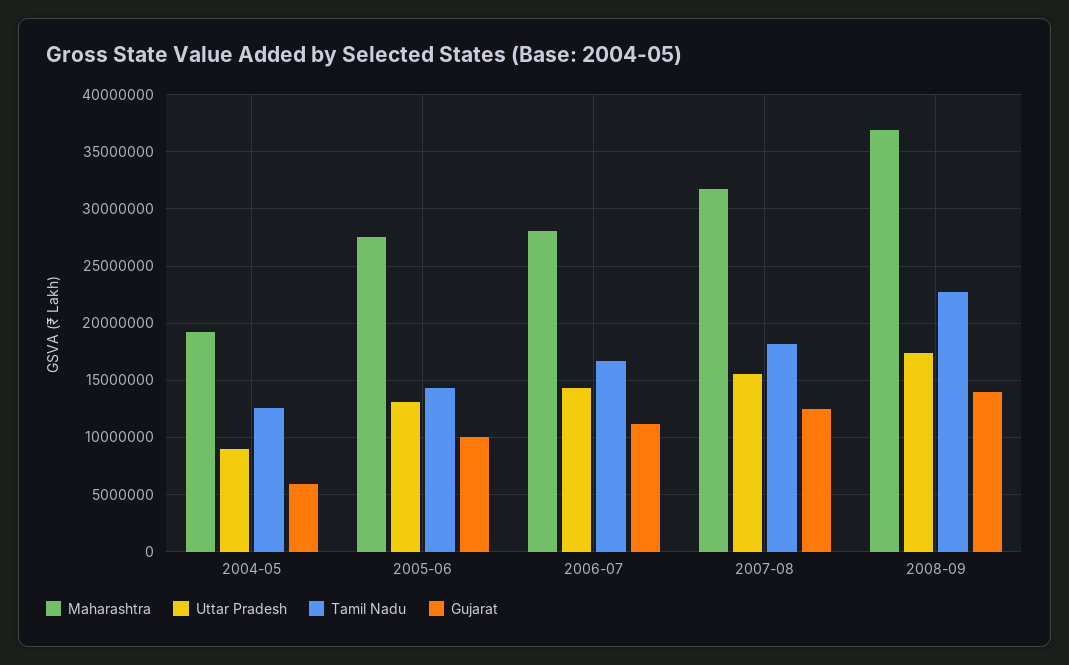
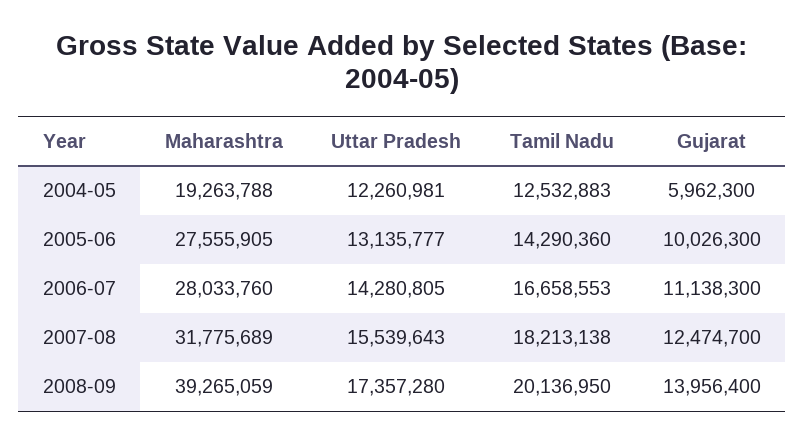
Uttar Pradesh, 2004-05: 9000000 -> 12260981
Maharashtra, 2008-09: 37000000 -> 39265059
Tamil Nadu, 2008-09: 23000000 -> 20136950

